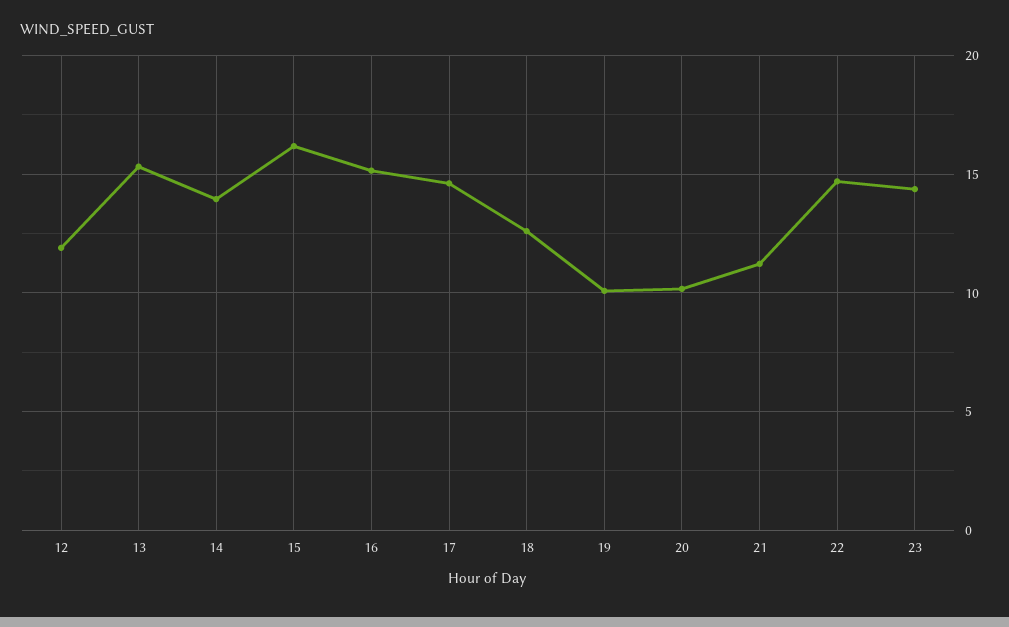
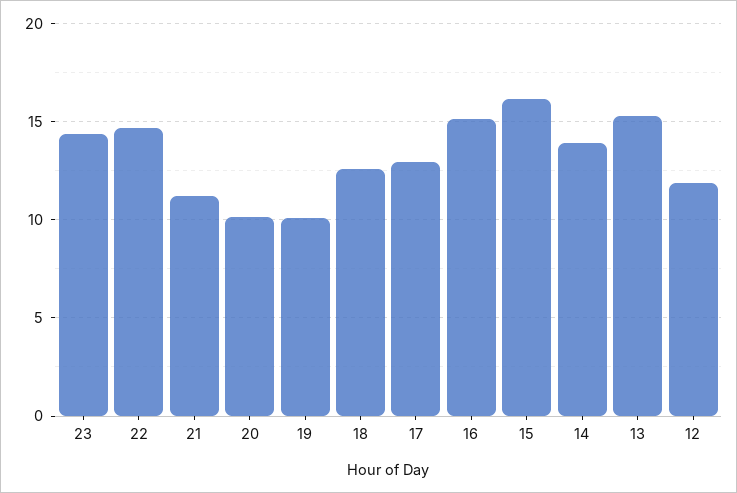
17: 14.5 -> 13

